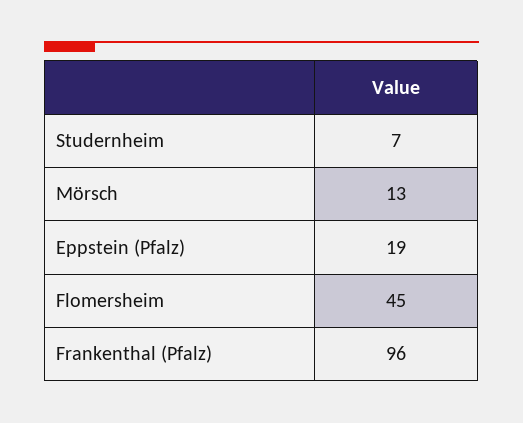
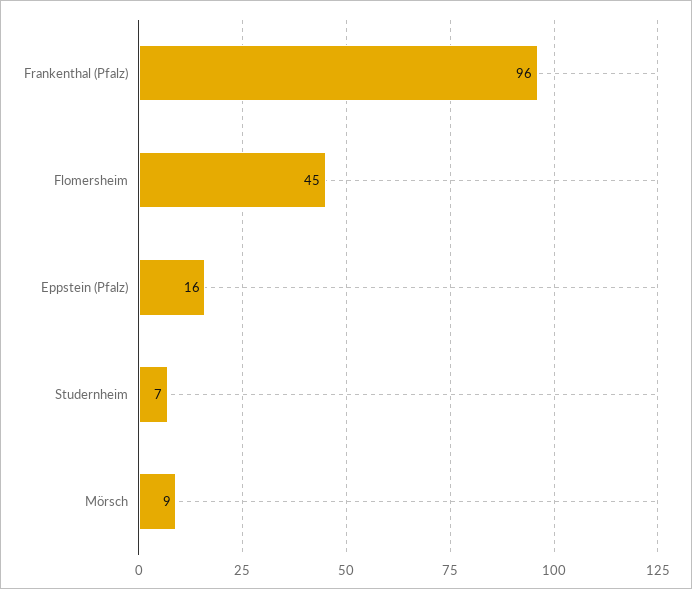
Mörsch: 13 -> 9
Eppstein (Pfalz): 19 -> 16

